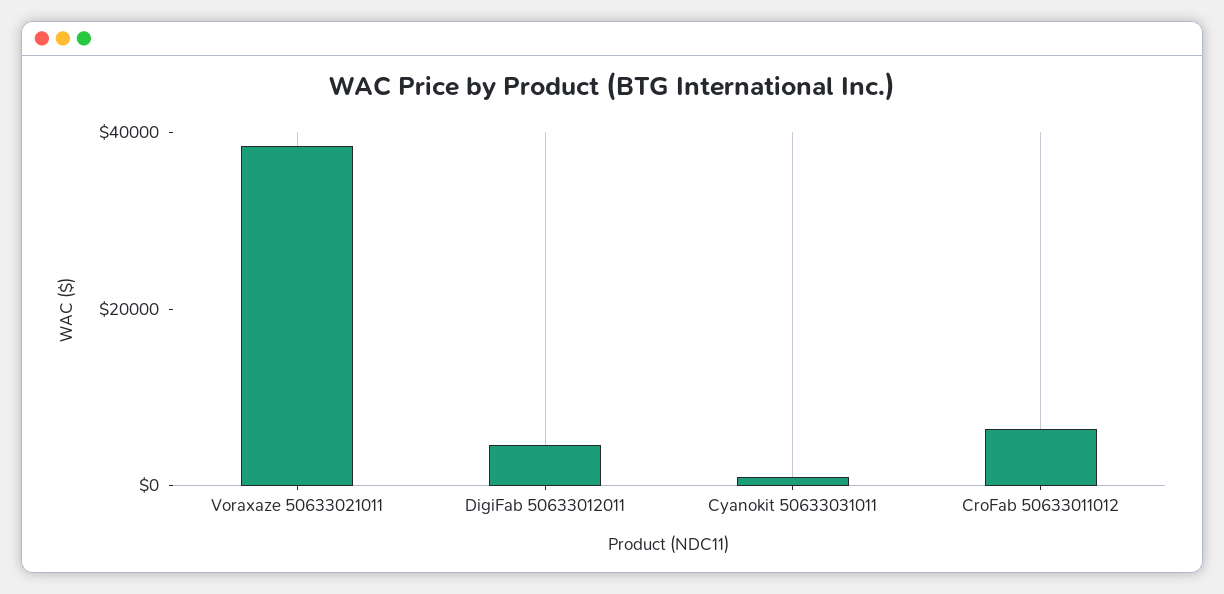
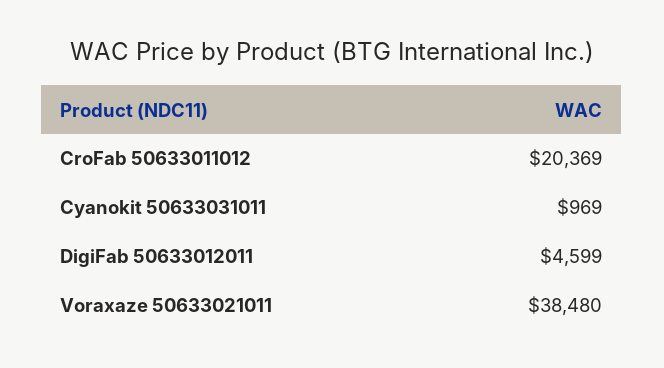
CroFab 50633011012: 5000 -> 20369

